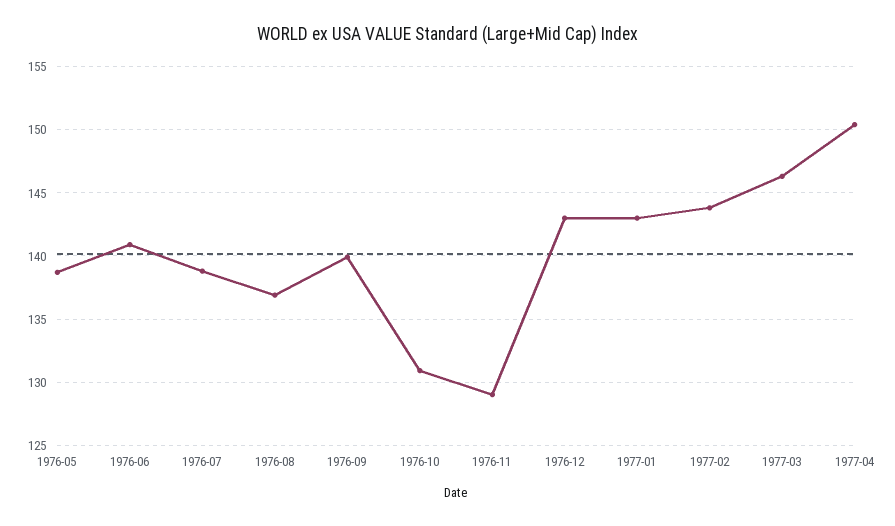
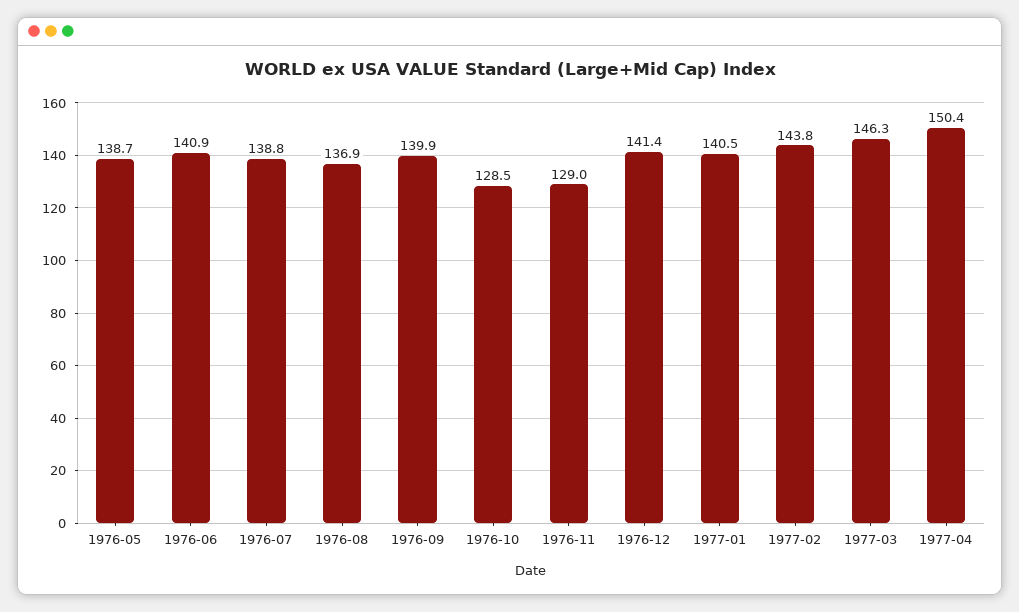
1976-10: 131 -> 128.5
1976-12: 143 -> 141.4
1977-01: 143 -> 140.5

